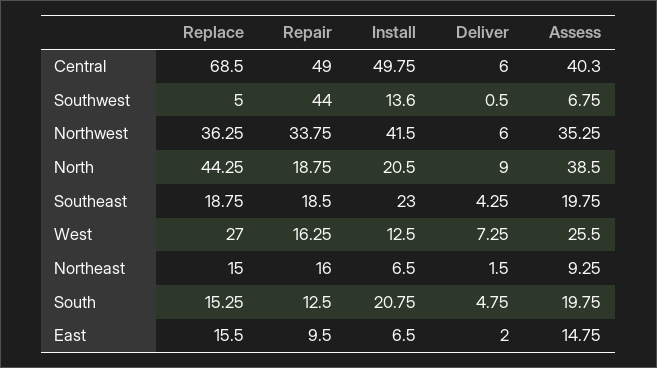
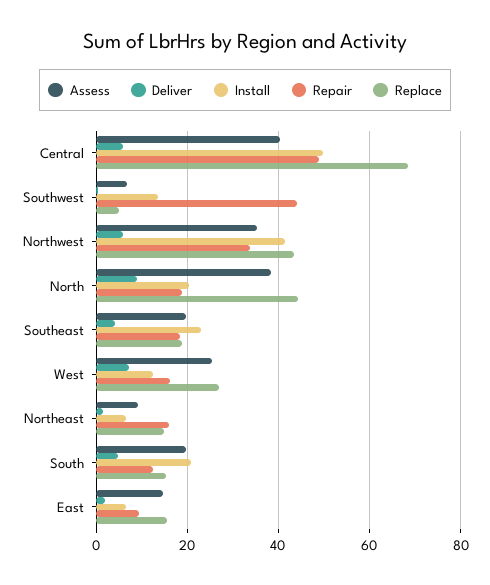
Replace, Northwest: 36.25 -> 44

